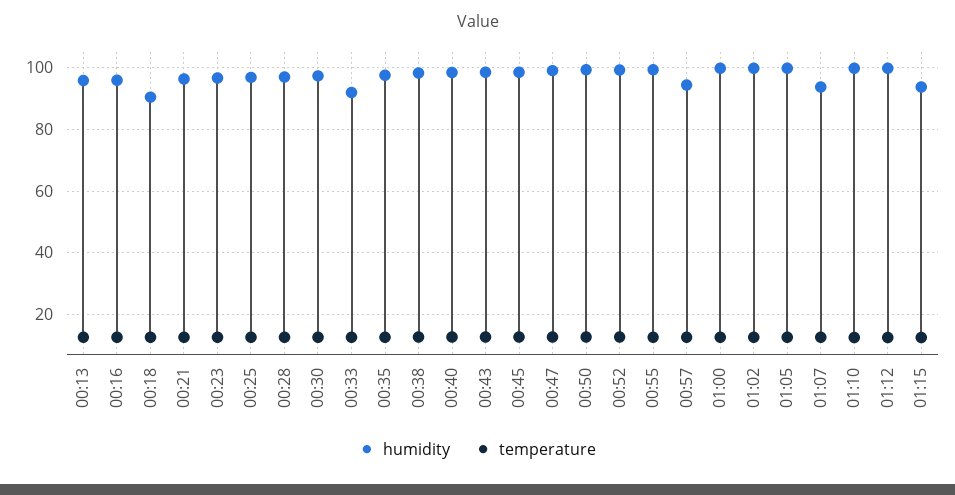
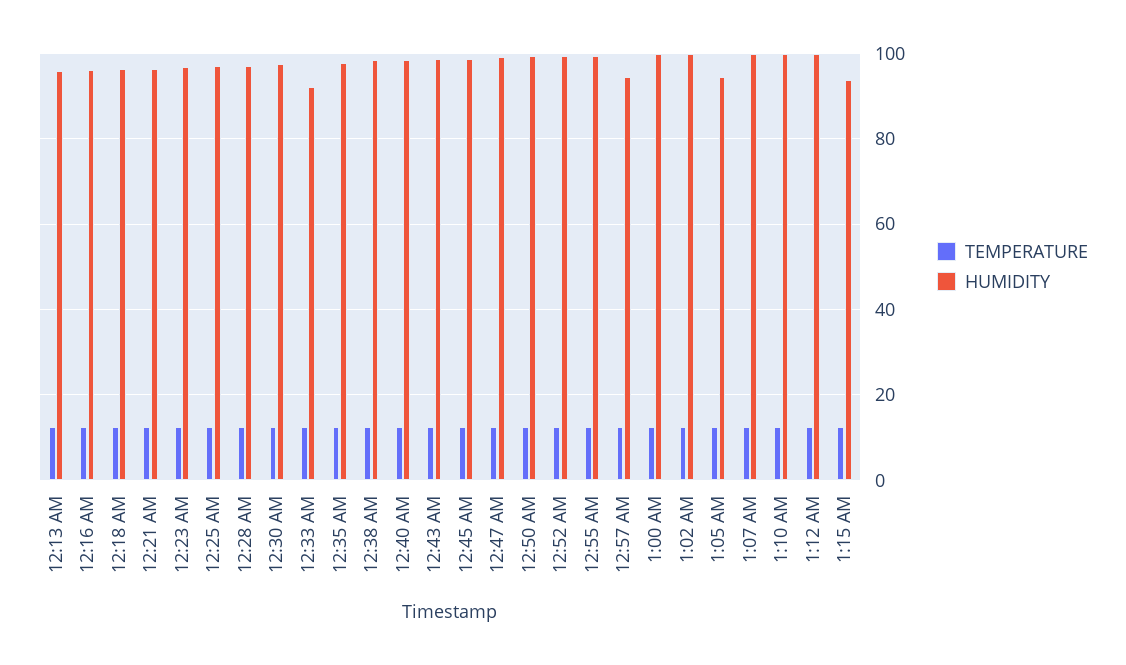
humidity, 00:18: 90 -> 96
humidity, 01:05: 100 -> 94
humidity, 01:07: 94 -> 100

